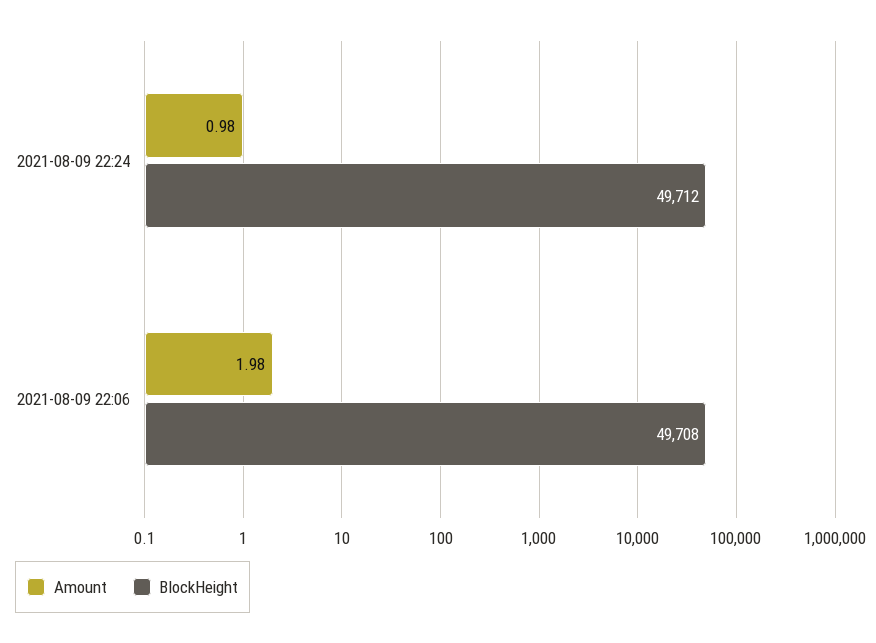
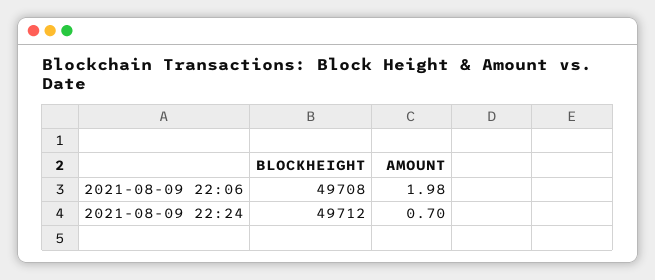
Amount, 2021-08-09 22:24: 0.98 -> 0.7

